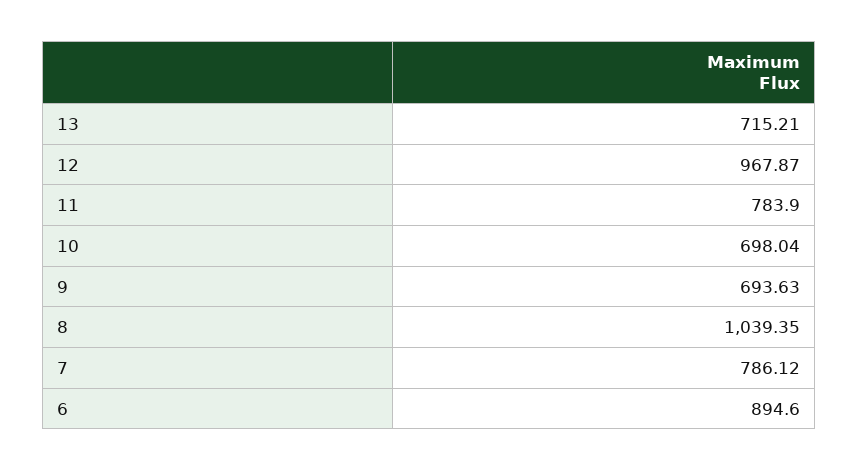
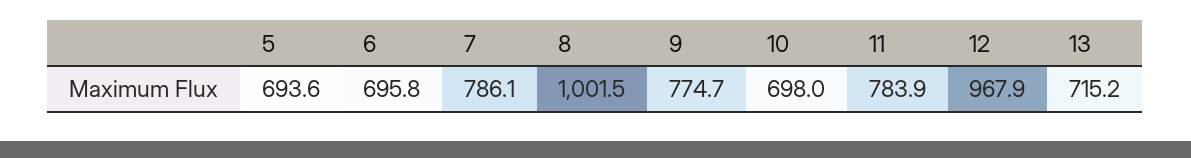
9: 693.63 -> 774.7
8: 1039.35 -> 1001.5
6: 894.6 -> 695.8
5: none -> 693.6

